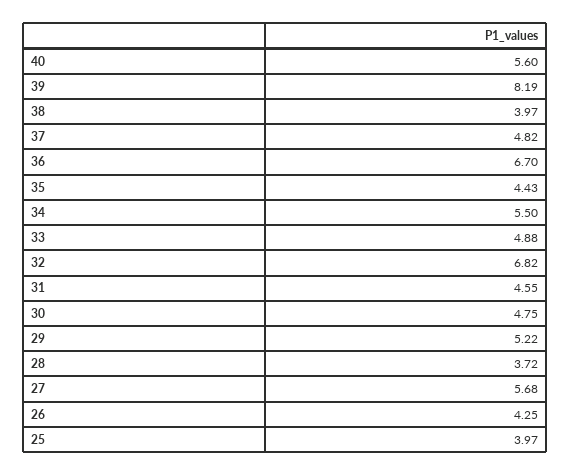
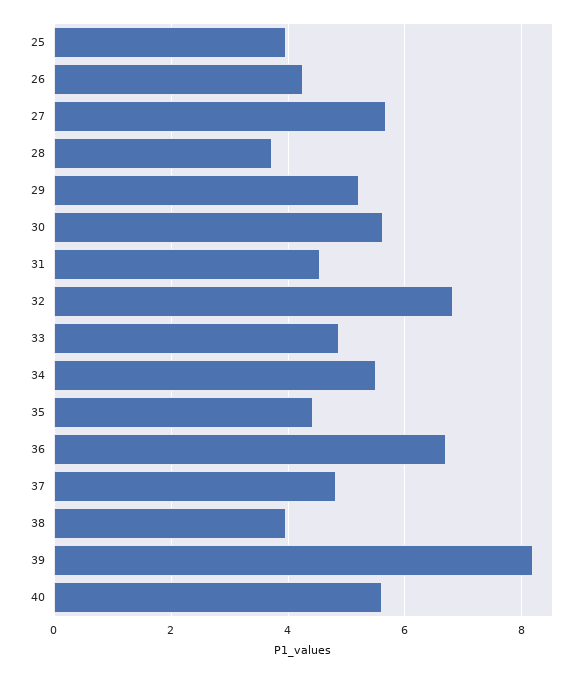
30: 4.75 -> 5.6

